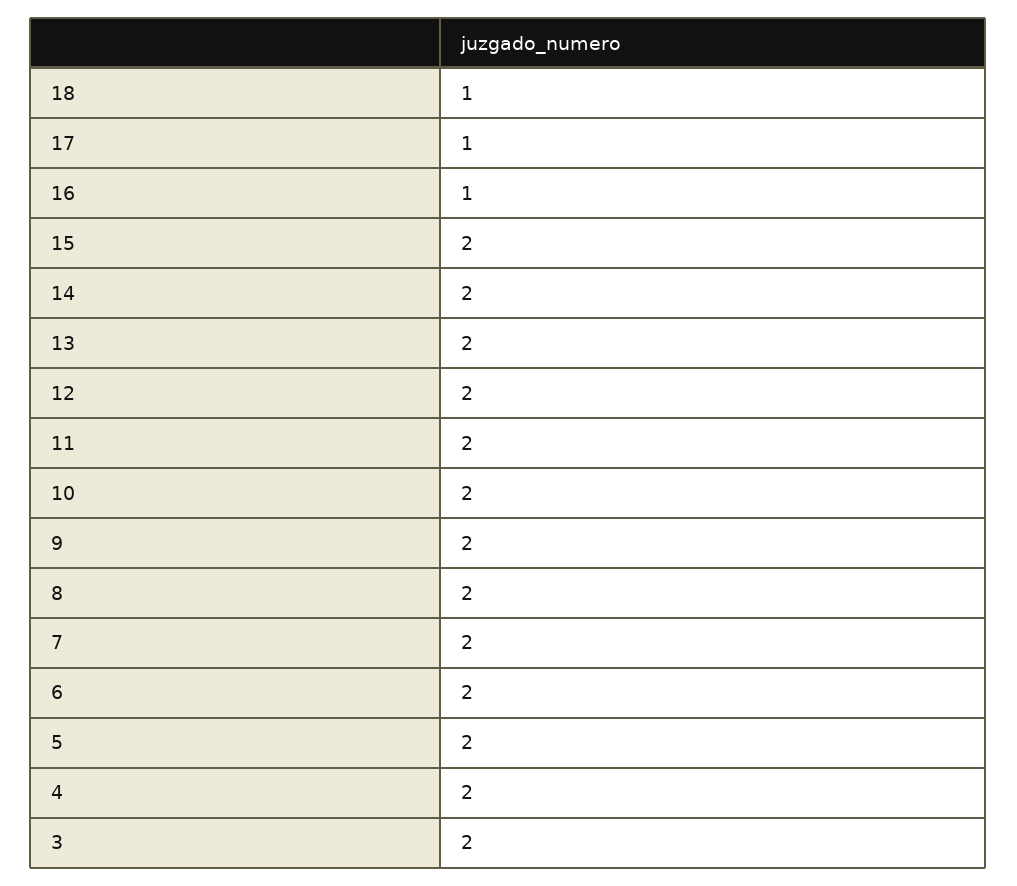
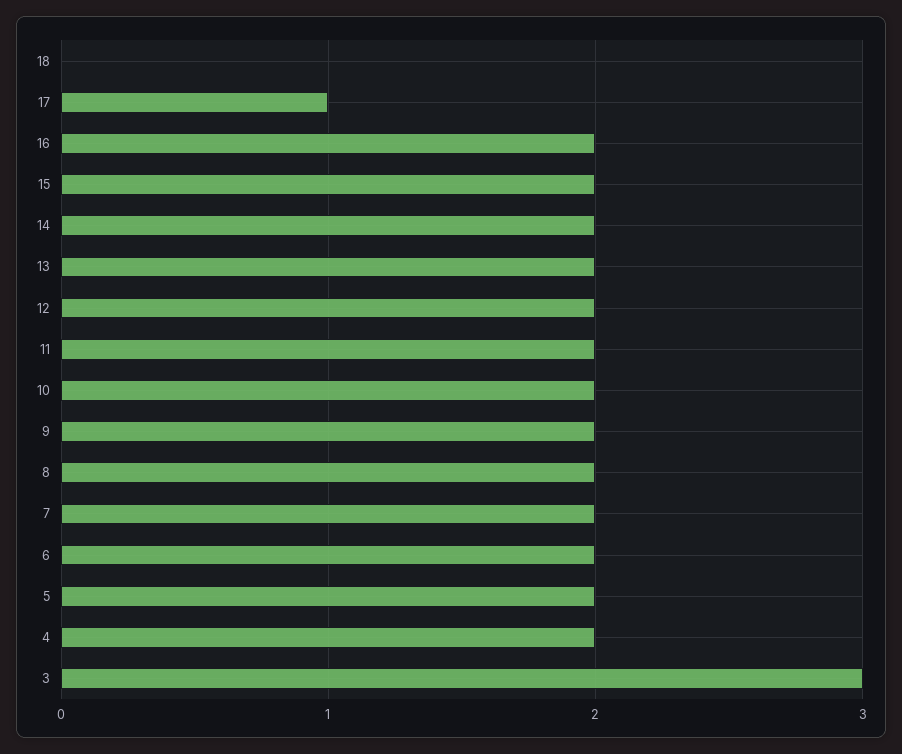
18: 1 -> 0
16: 1 -> 2
3: 2 -> 3

